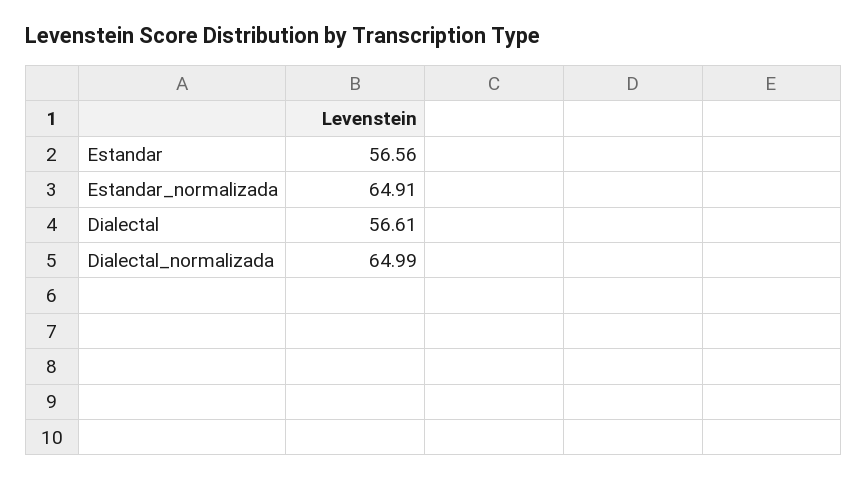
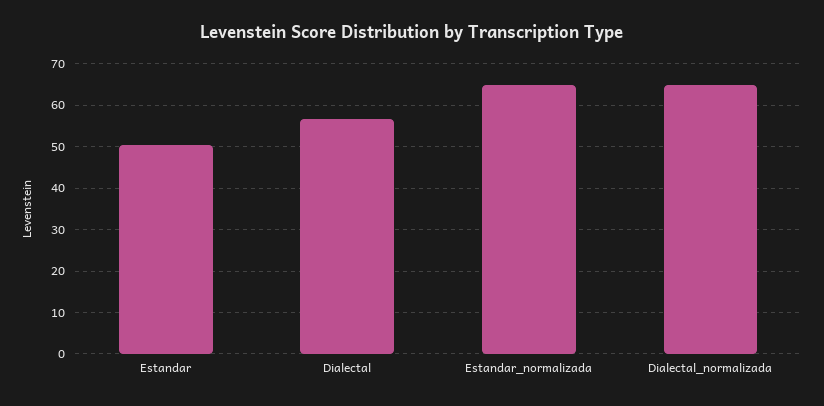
Estandar: 56.56 -> 50

